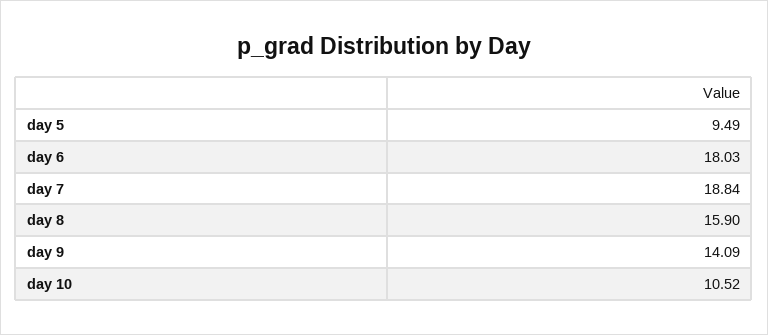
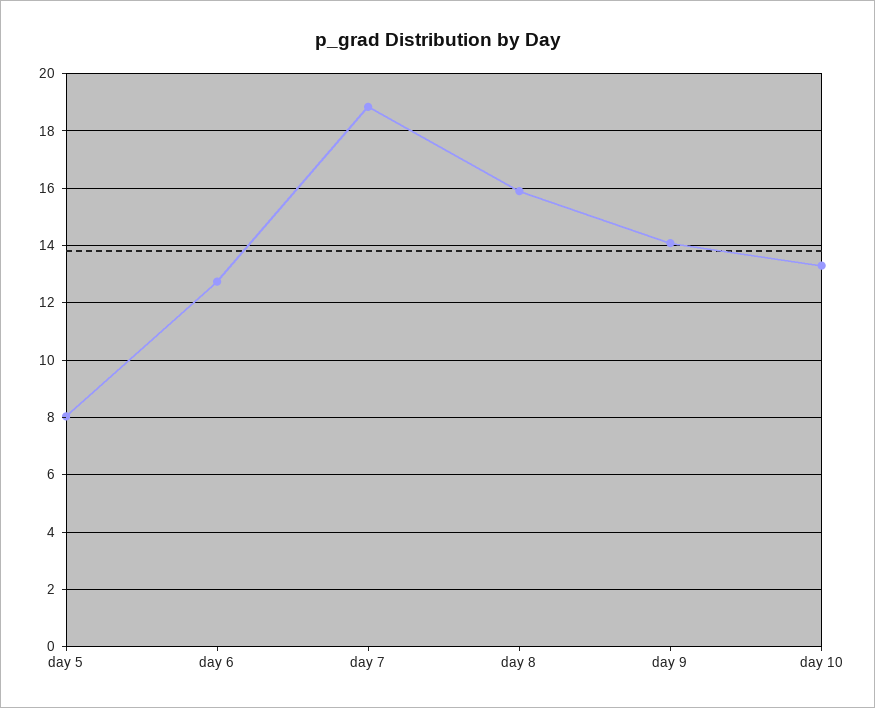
day 5: 9.49 -> 8
day 6: 18.03 -> 12.75
day 10: 10.52 -> 13.25

